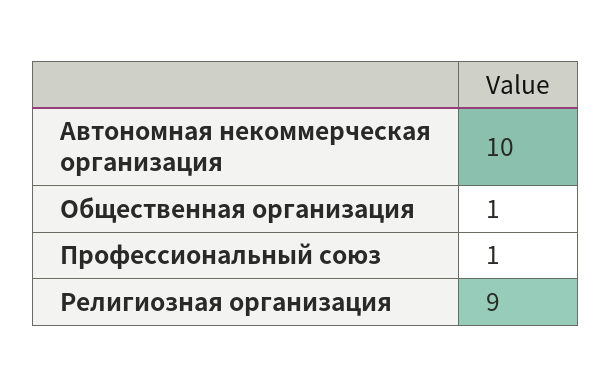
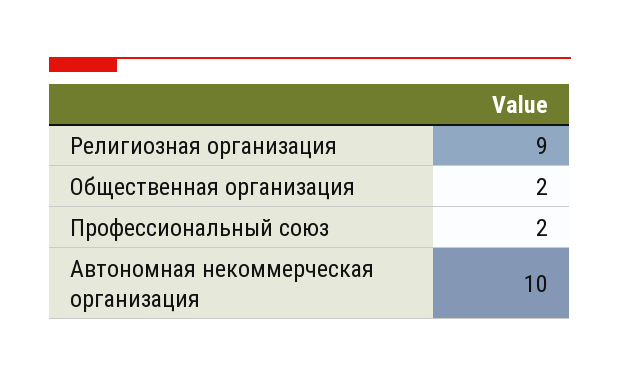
Общественная организация: 1 -> 2
Профессиональный союз: 1 -> 2

